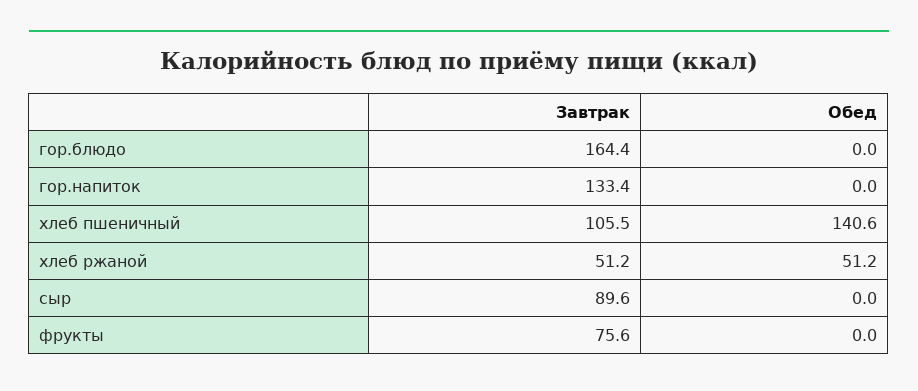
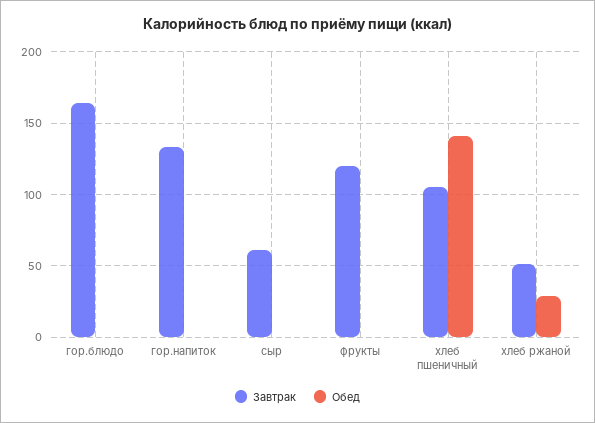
Обед, хлеб ржаной: 51.2 -> 30
Завтрак, сыр: 89.6 -> 60
Завтрак, фрукты: 75.6 -> 120

